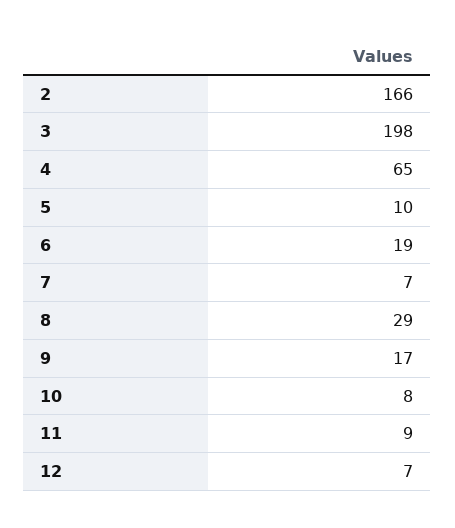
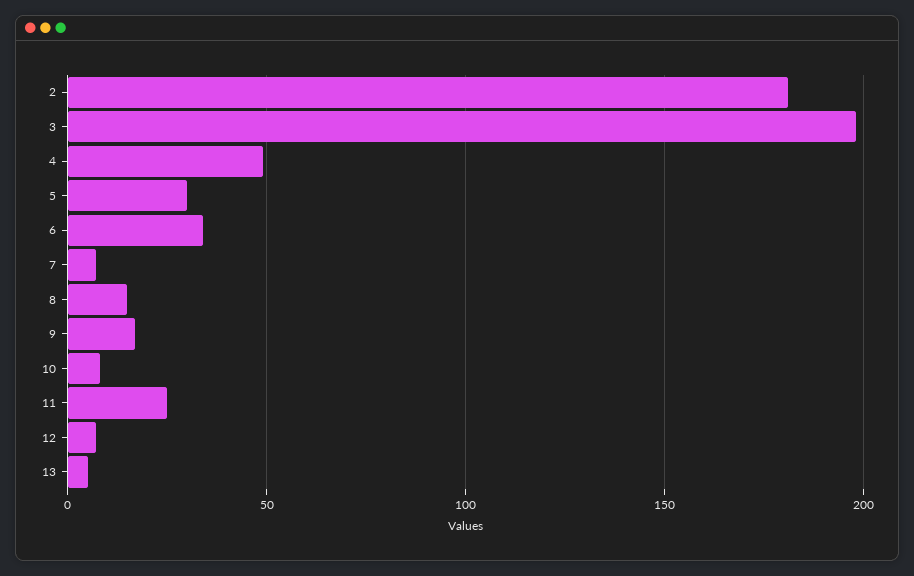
2: 166 -> 180
4: 65 -> 50
5: 10 -> 30
6: 19 -> 35
8: 29 -> 15
11: 9 -> 25
13: none -> 5

